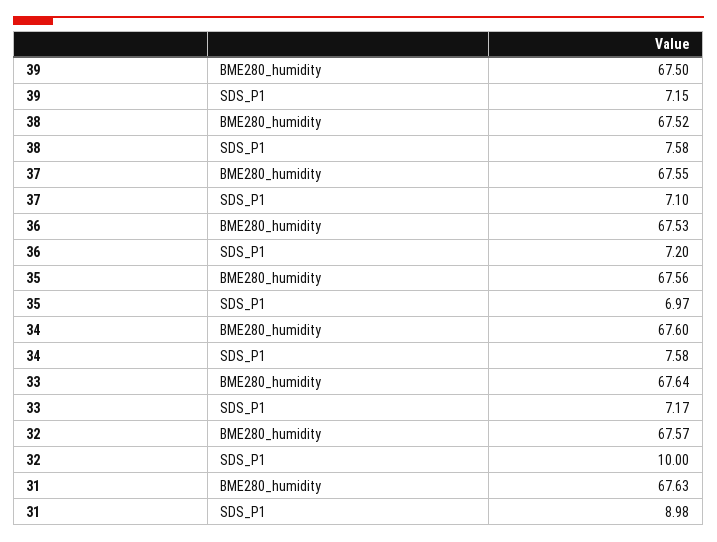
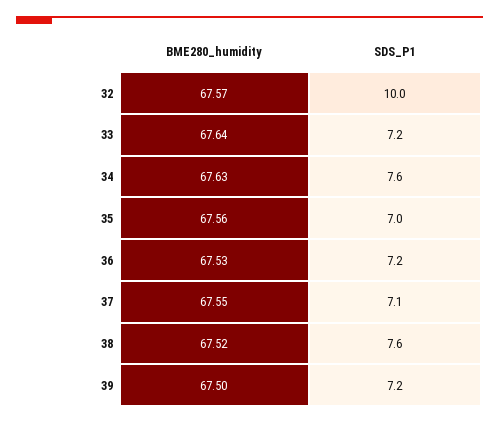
34, BME280_humidity: 67.6 -> 67.63
31, BME280_humidity: 67.63 -> none
31, SDS_P1: 8.98 -> none

